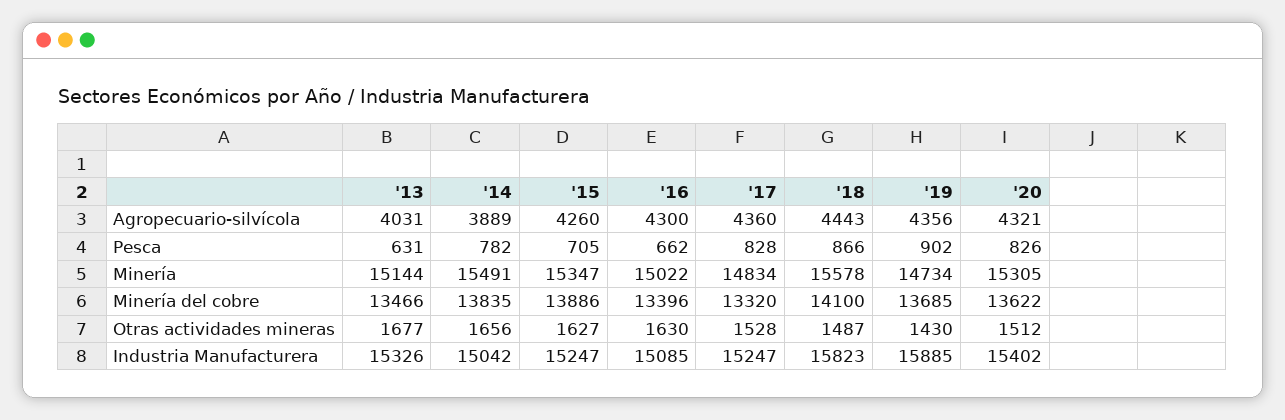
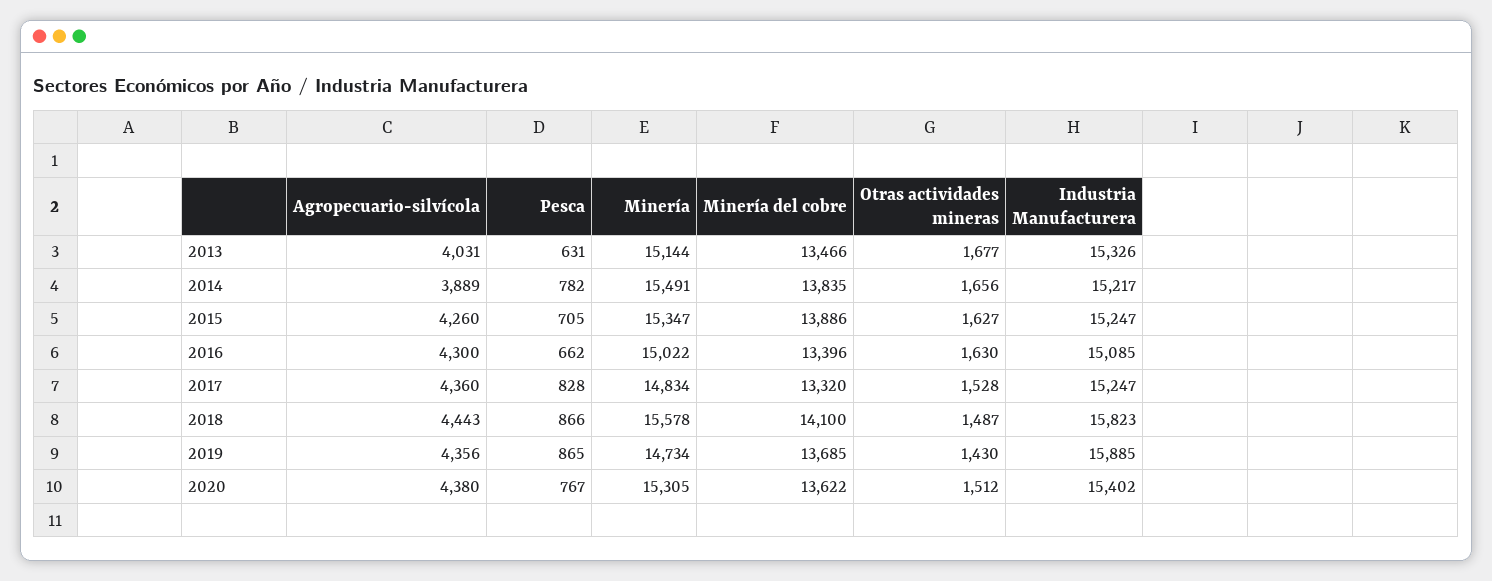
'20, Agropecuario-silvícola: 4321 -> 4380
'19, Pesca: 902 -> 865
'20, Pesca: 826 -> 767
'14, Industria Manufacturera: 15042 -> 15217

